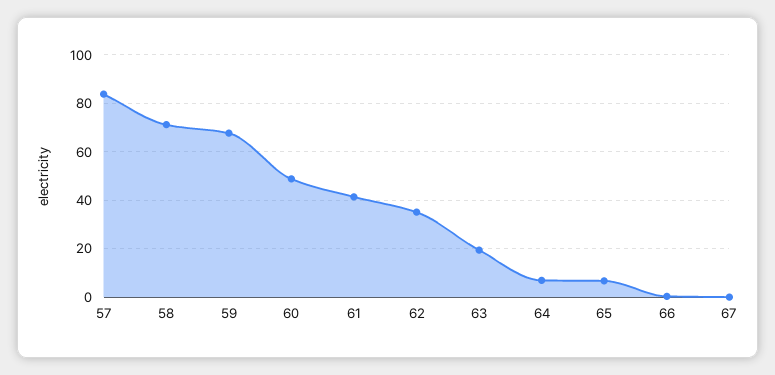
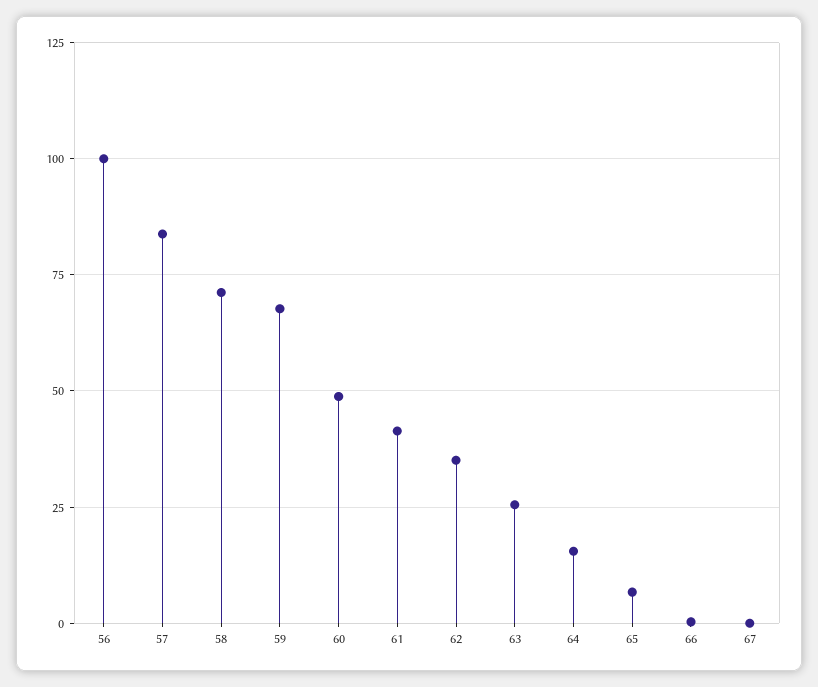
63: 20 -> 25
64: 7.5 -> 15
56: none -> 100

